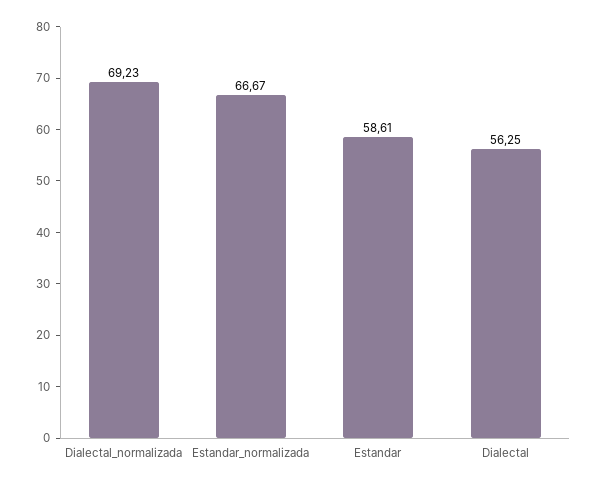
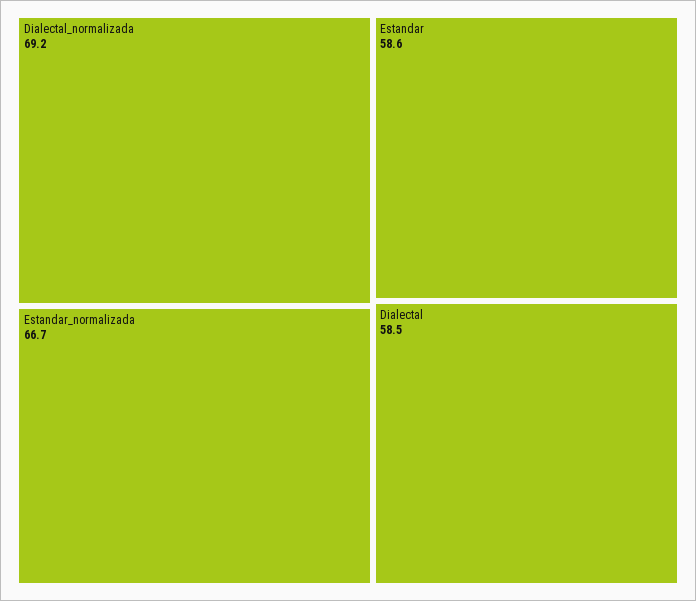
Dialectal: 56.25 -> 58.5

